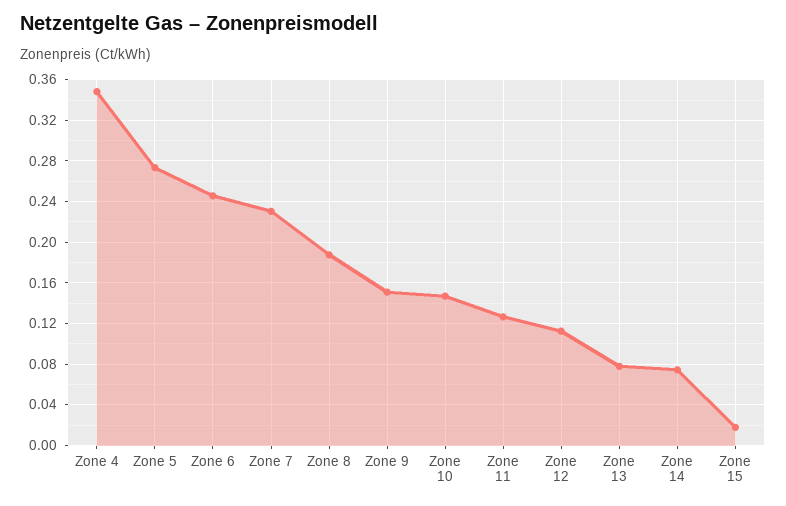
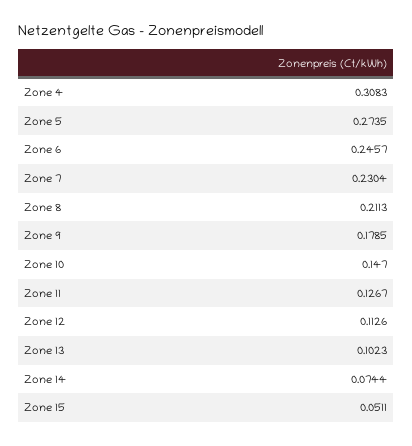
Zone 4: 0.35 -> 0.3083
Zone 8: 0.19 -> 0.2113
Zone 9: 0.15 -> 0.1785
Zone 13: 0.08 -> 0.1023
Zone 15: 0.02 -> 0.0511

